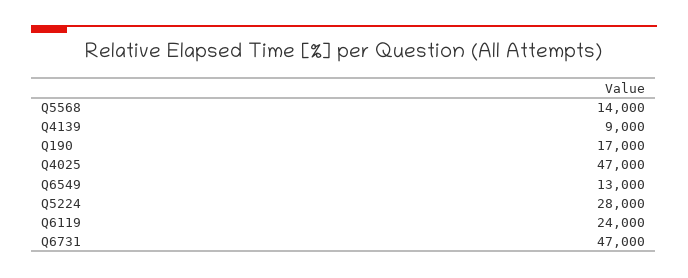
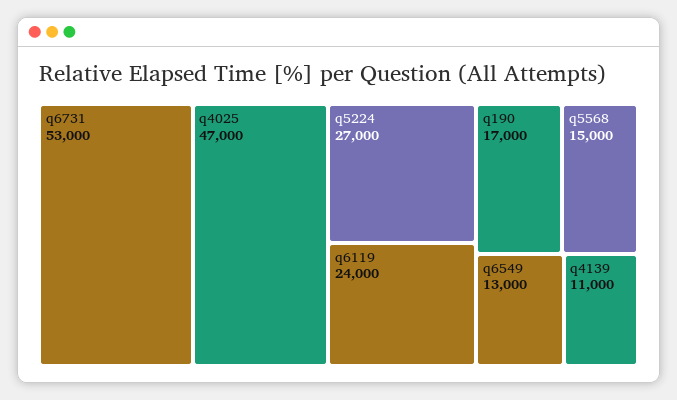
Q5568: 14000 -> 15000
Q4139: 9000 -> 11000
Q5224: 28000 -> 27000
Q6731: 47000 -> 53000

